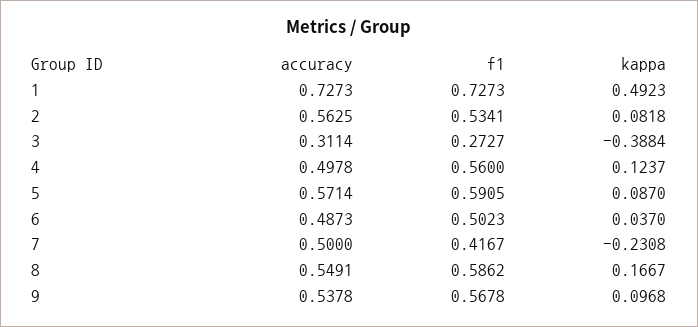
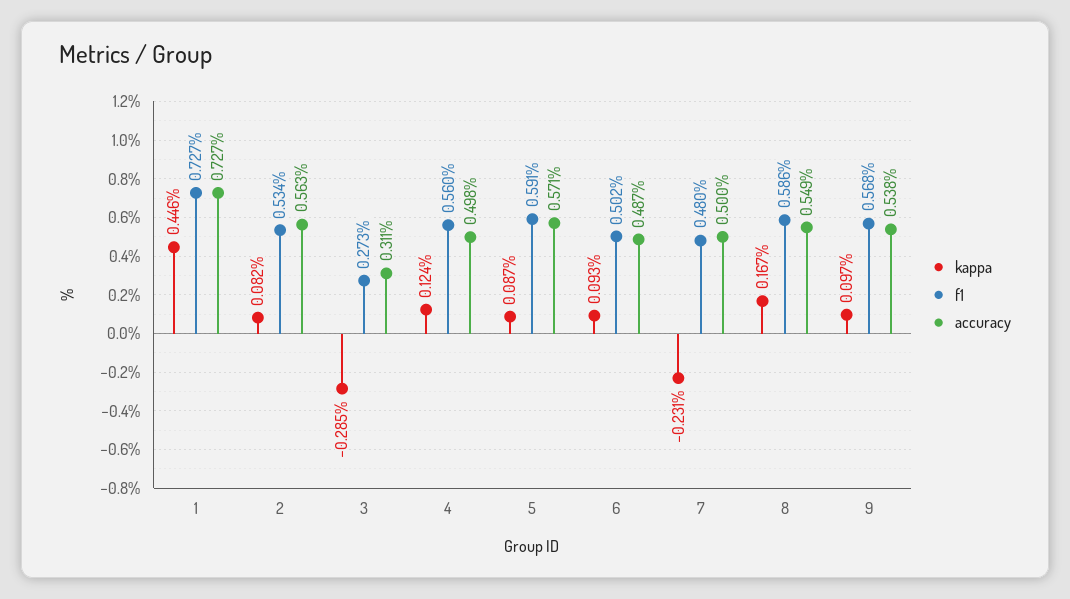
kappa, 1: 0.4923 -> 0.446
kappa, 3: -0.3884 -> -0.285
kappa, 6: 0.037 -> 0.093
f1, 7: 0.4167 -> 0.48

